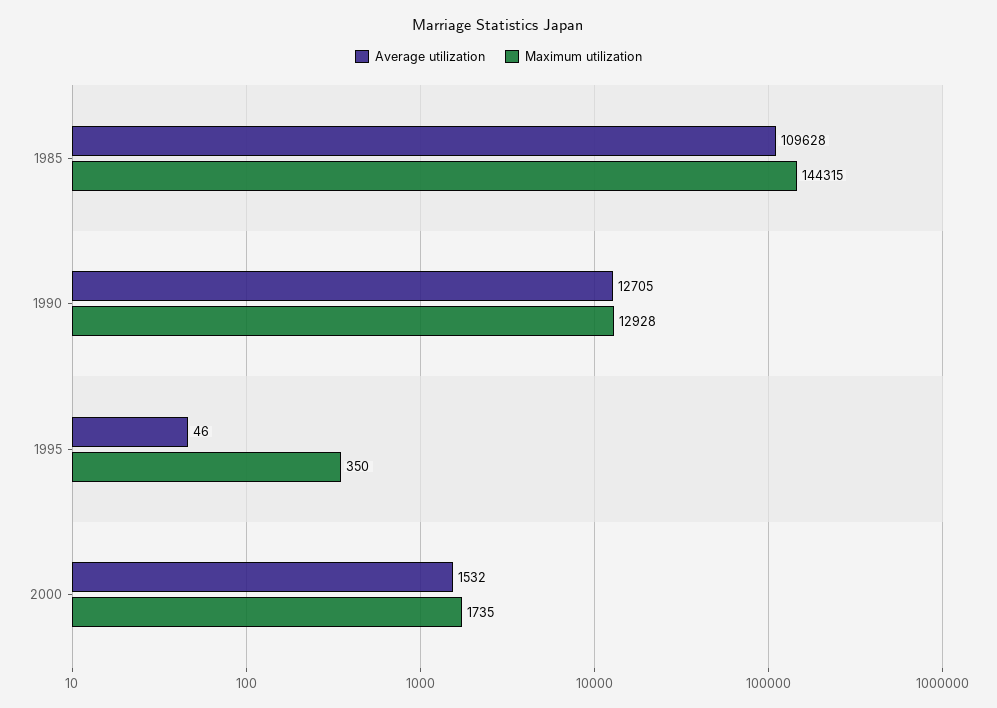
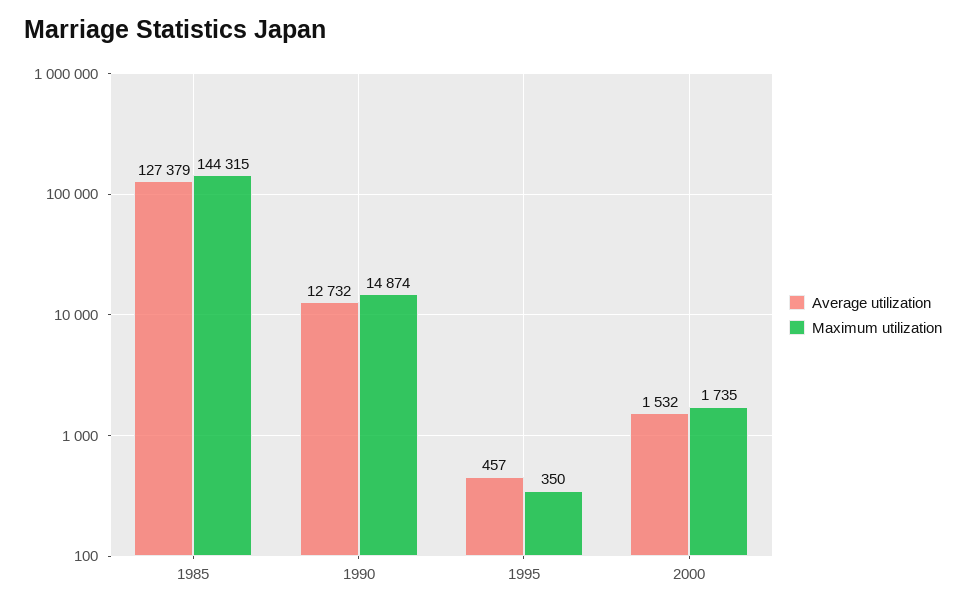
Average utilization, 1985: 109628 -> 127379
Average utilization, 1990: 12705 -> 12732
Maximum utilization, 1990: 12928 -> 14874
Average utilization, 1995: 46 -> 457

